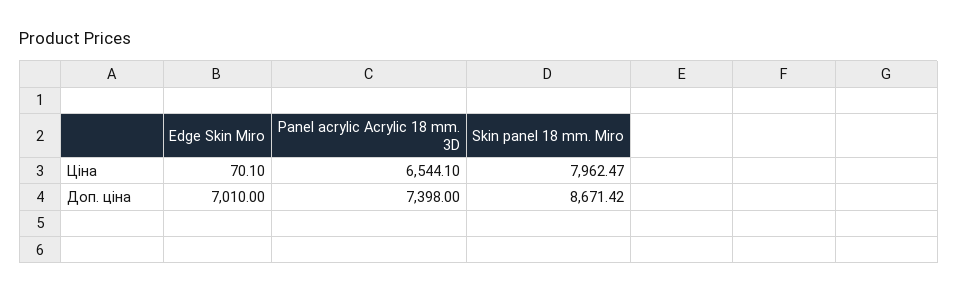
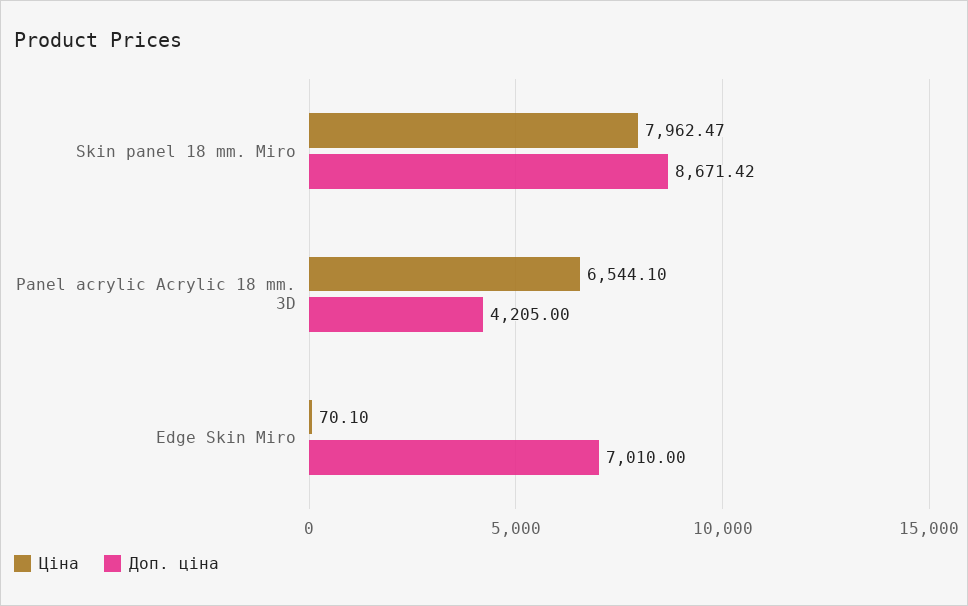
Доп. ціна, Panel acrylic Acrylic 18 mm. 3D: 7398 -> 4205

